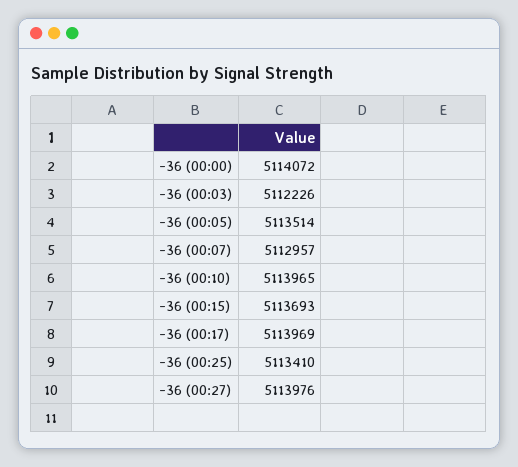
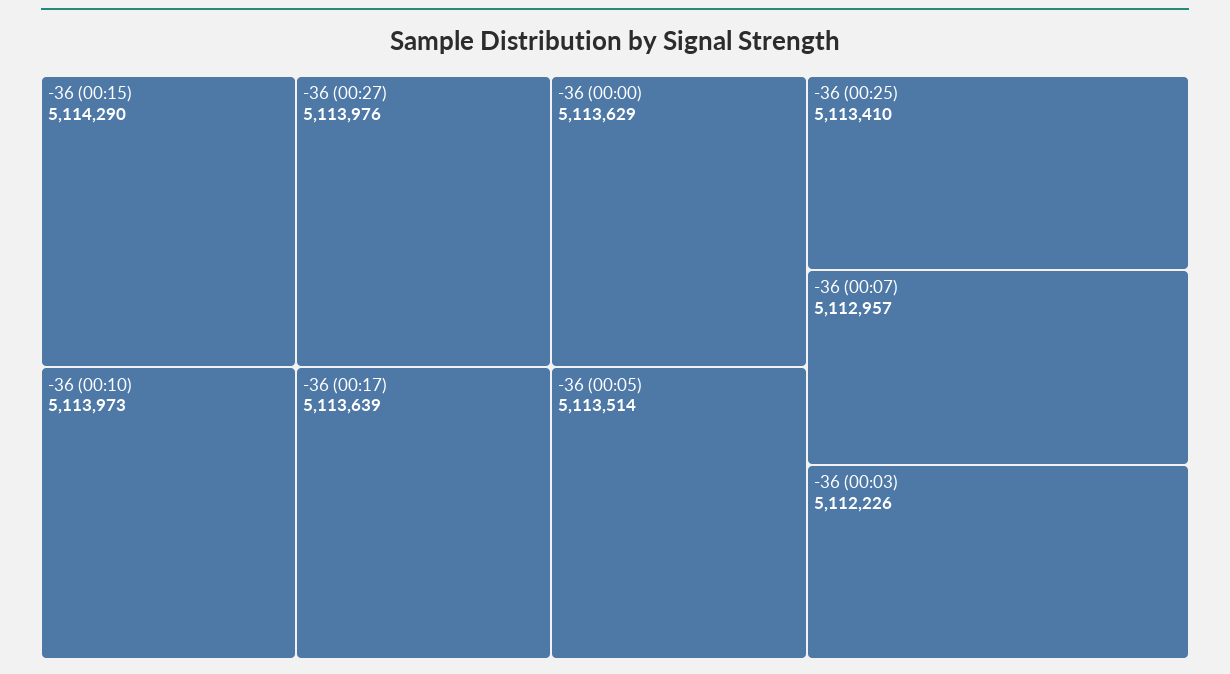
-36 (00:00): 5114072 -> 5113629
-36 (00:10): 5113965 -> 5113973
-36 (00:15): 5113693 -> 5114290
-36 (00:17): 5113969 -> 5113639

